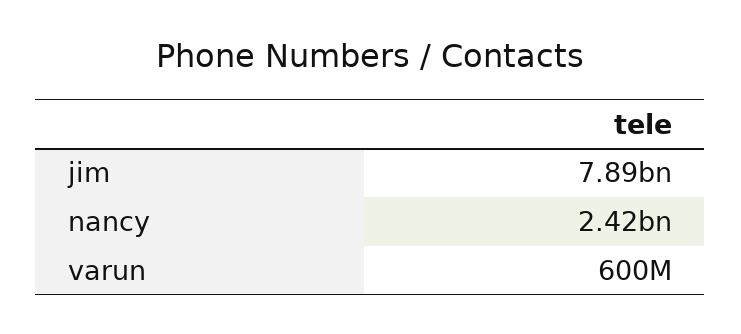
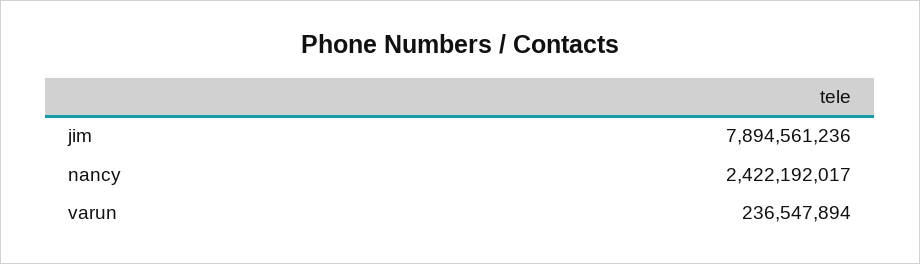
varun: 600000000 -> 236547894

